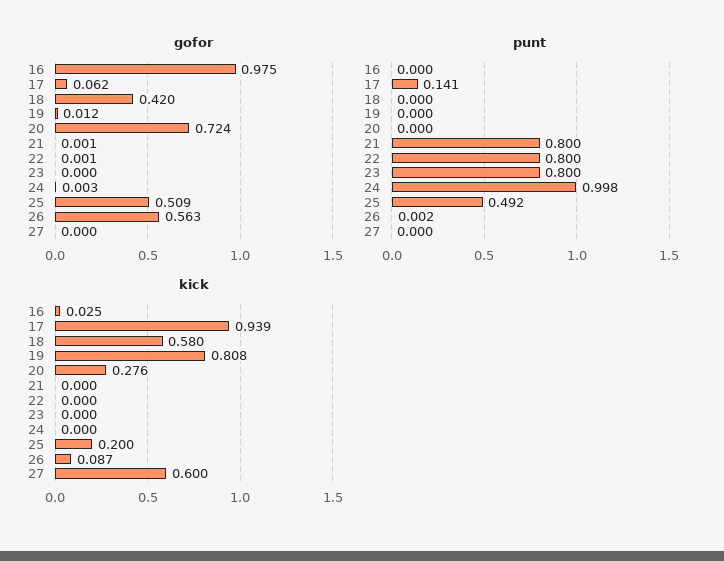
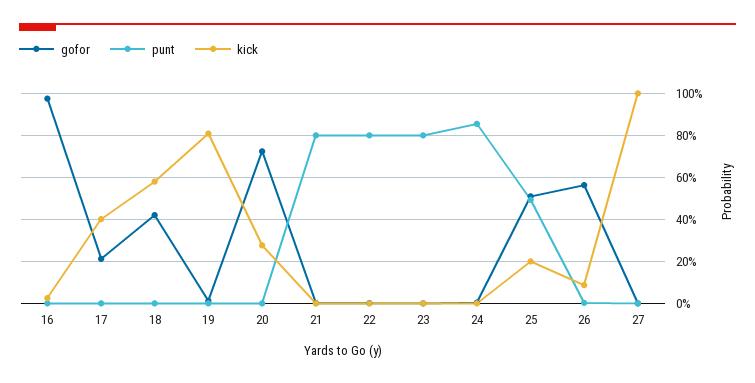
gofor, 17: 0.062 -> 0.2
punt, 17: 0.141 -> 0
punt, 24: 0.998 -> 0.85
kick, 17: 0.939 -> 0.4
kick, 27: 0.6 -> 1

